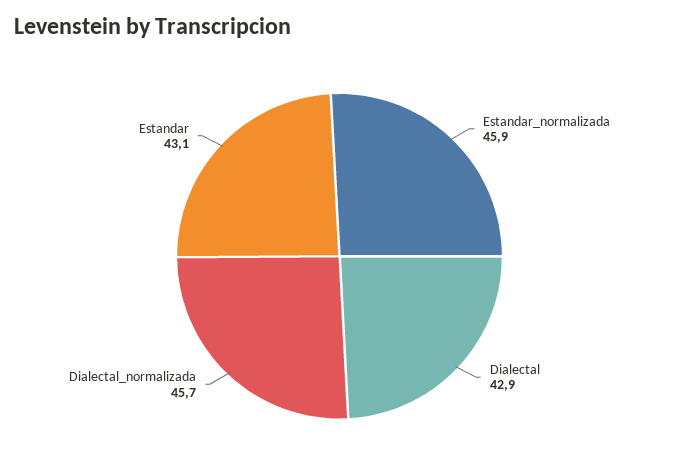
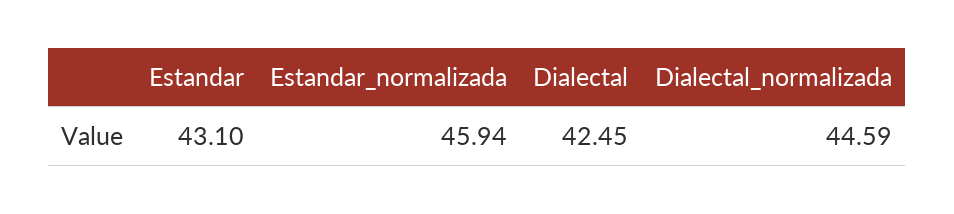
Dialectal: 42.9 -> 42.45
Dialectal_normalizada: 45.7 -> 44.59

